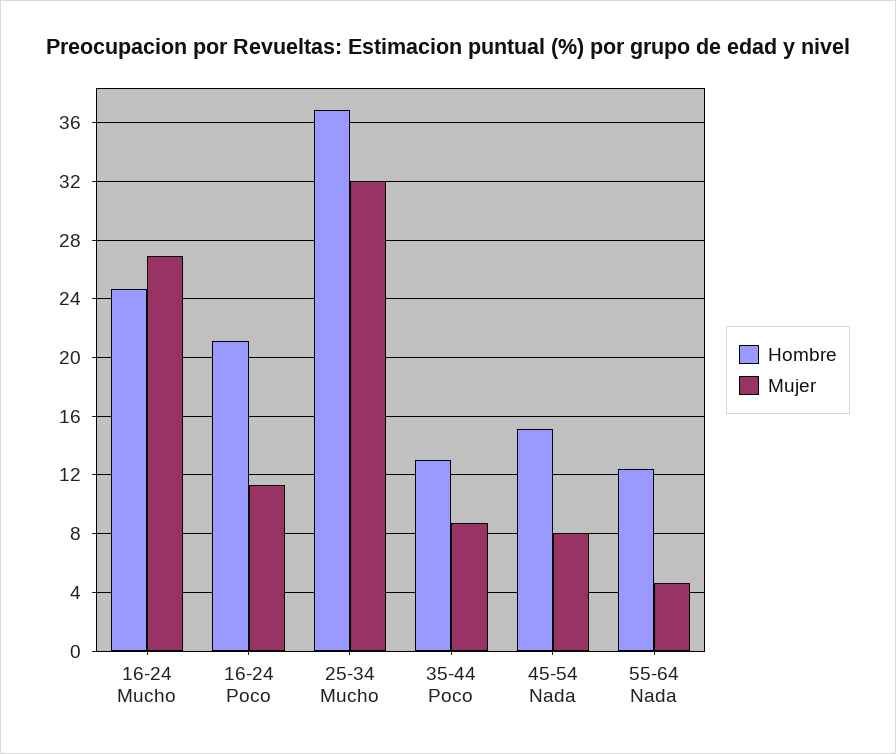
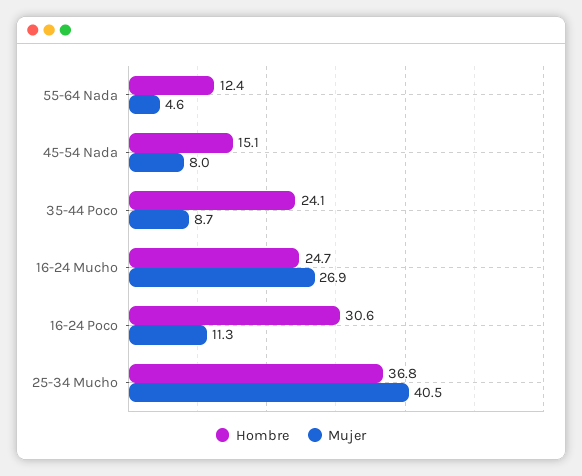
Hombre, 16-24 Poco: 21 -> 30.6
Mujer, 25-34 Mucho: 32 -> 40.5
Hombre, 35-44 Poco: 13 -> 24.1

